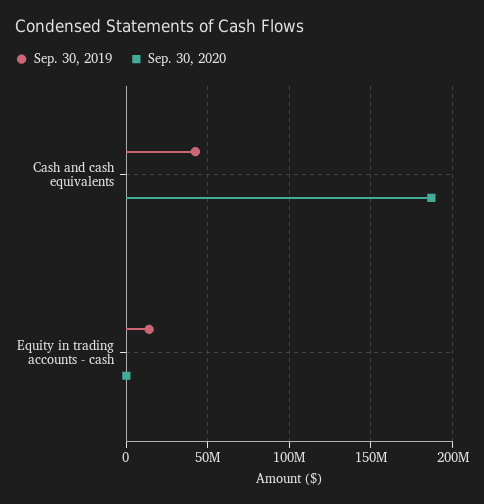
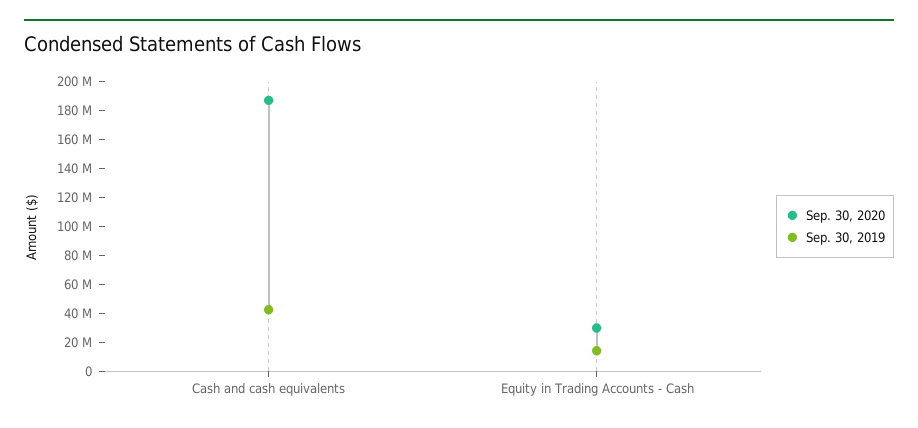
Sep. 30, 2020, Equity in trading accounts - cash: 0 -> 30000000

